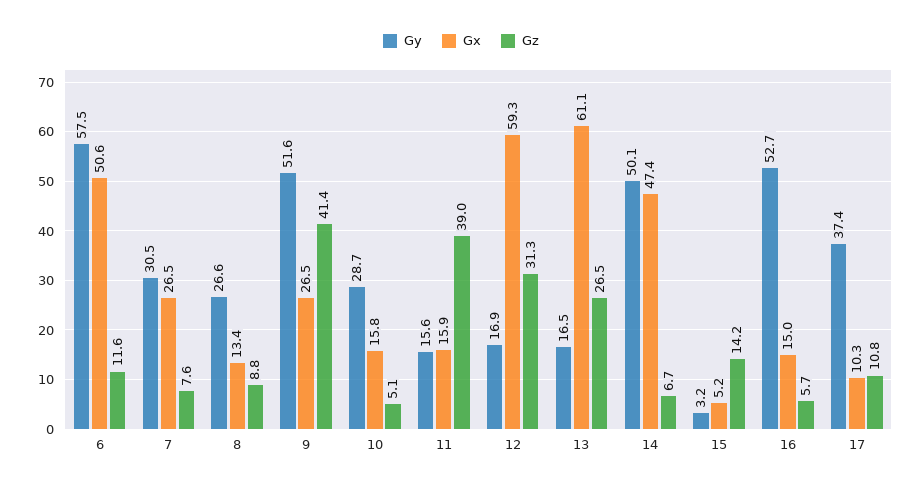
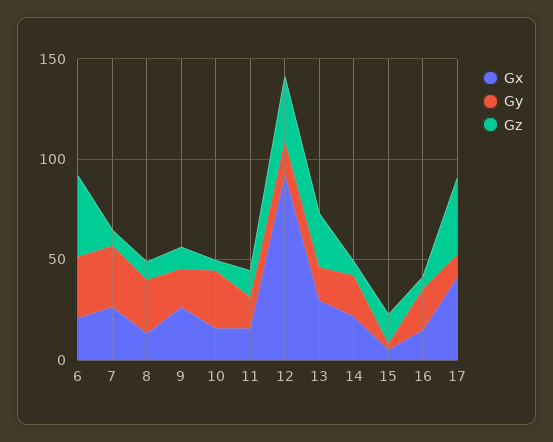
Gy, 6: 57.5 -> 30
Gx, 6: 50.6 -> 20
Gz, 6: 11.6 -> 40
Gy, 9: 51.6 -> 20
Gz, 9: 41.4 -> 10
Gz, 11: 39 -> 10
Gx, 12: 59.3 -> 90
Gx, 13: 61.1 -> 30
Gy, 14: 50.1 -> 20
Gx, 14: 47.4 -> 20
Gy, 16: 52.7 -> 20
Gy, 17: 37.4 -> 10
Gx, 17: 10.3 -> 40
Gz, 17: 10.8 -> 40

